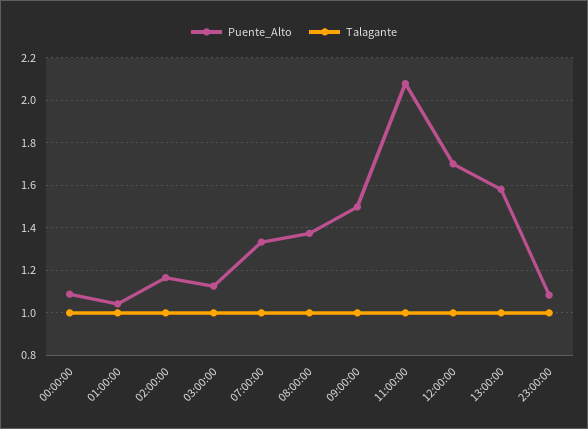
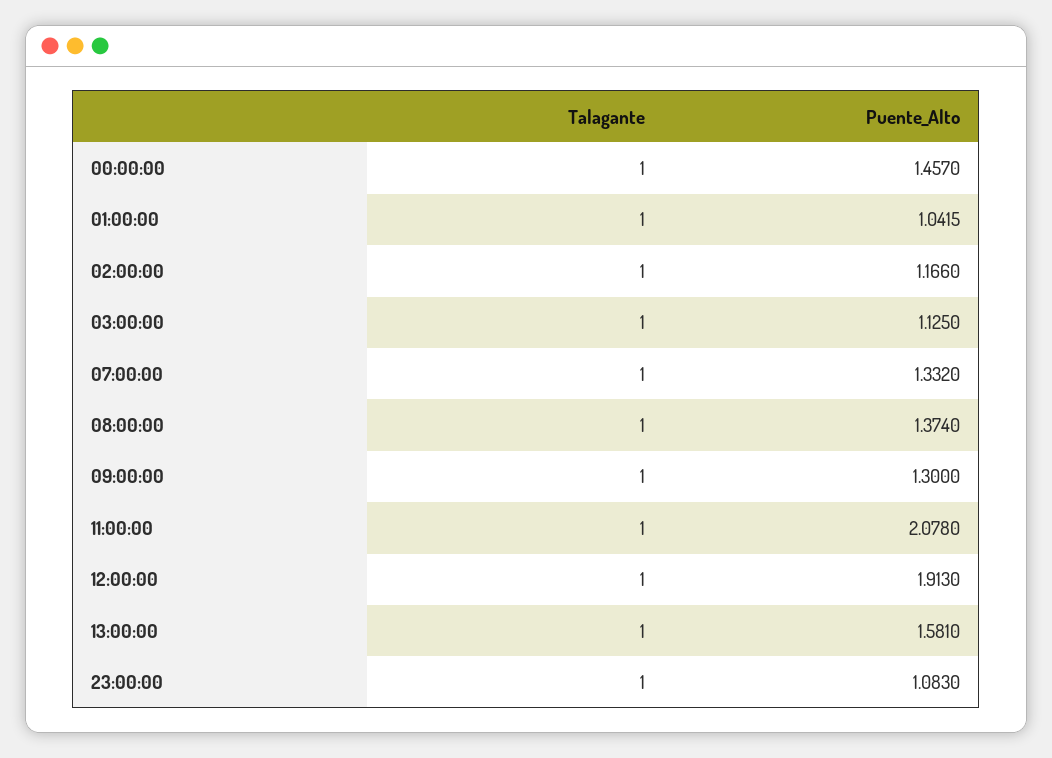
Puente_Alto, 00:00:00: 1.1 -> 1.457
Puente_Alto, 09:00:00: 1.5 -> 1.3
Puente_Alto, 12:00:00: 1.7 -> 1.913

